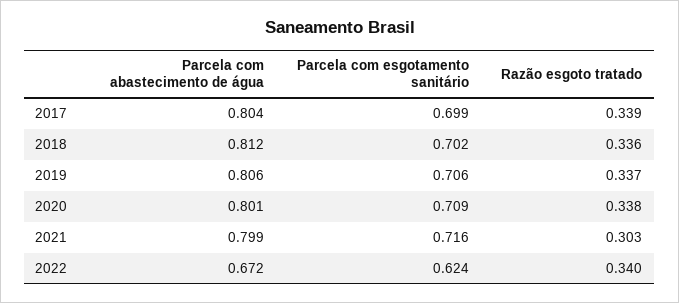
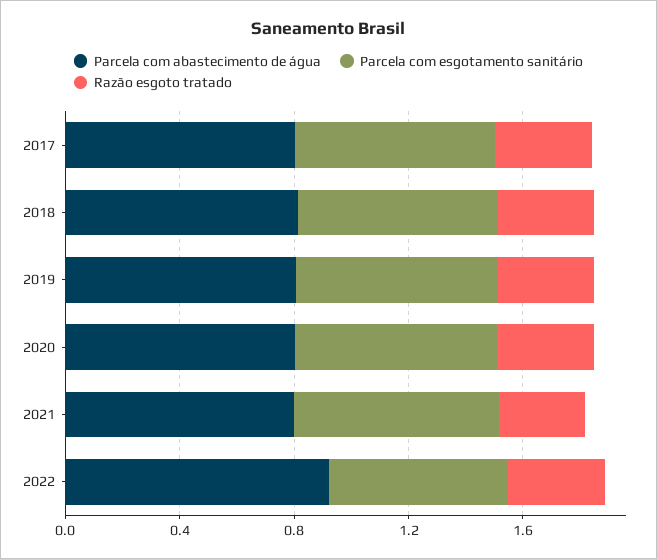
Parcela com abastecimento de água, 2022: 0.672 -> 0.9

